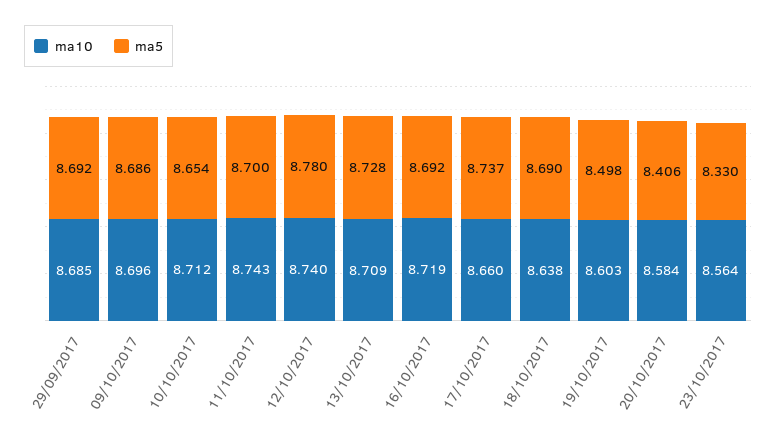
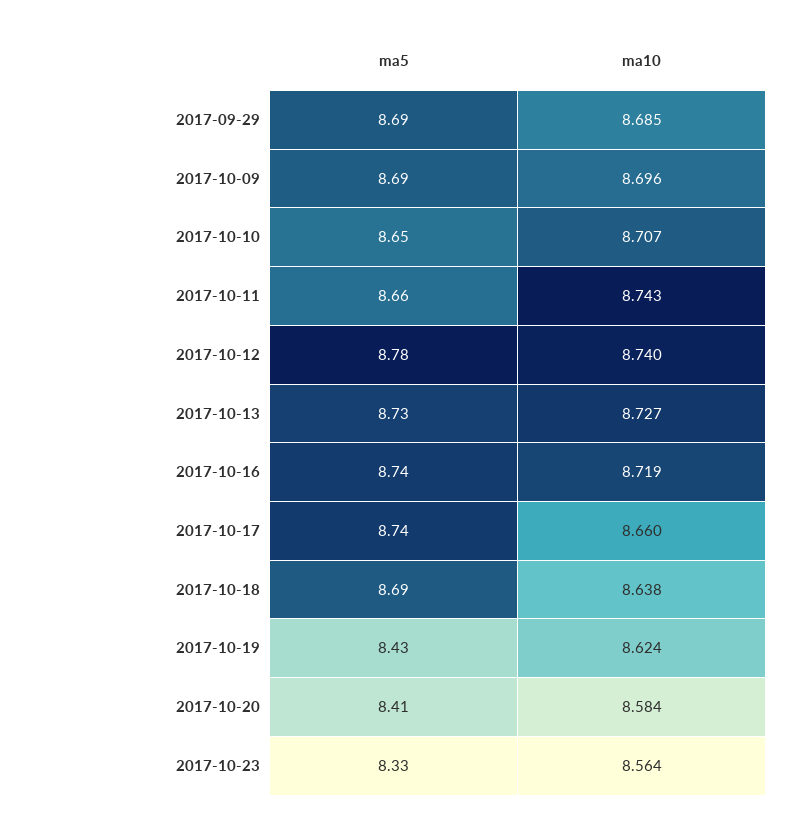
ma10, 10/10/2017: 8.712 -> 8.707
ma5, 11/10/2017: 8.7 -> 8.66
ma10, 13/10/2017: 8.709 -> 8.727
ma5, 16/10/2017: 8.692 -> 8.74
ma10, 19/10/2017: 8.603 -> 8.624
ma5, 19/10/2017: 8.498 -> 8.43

